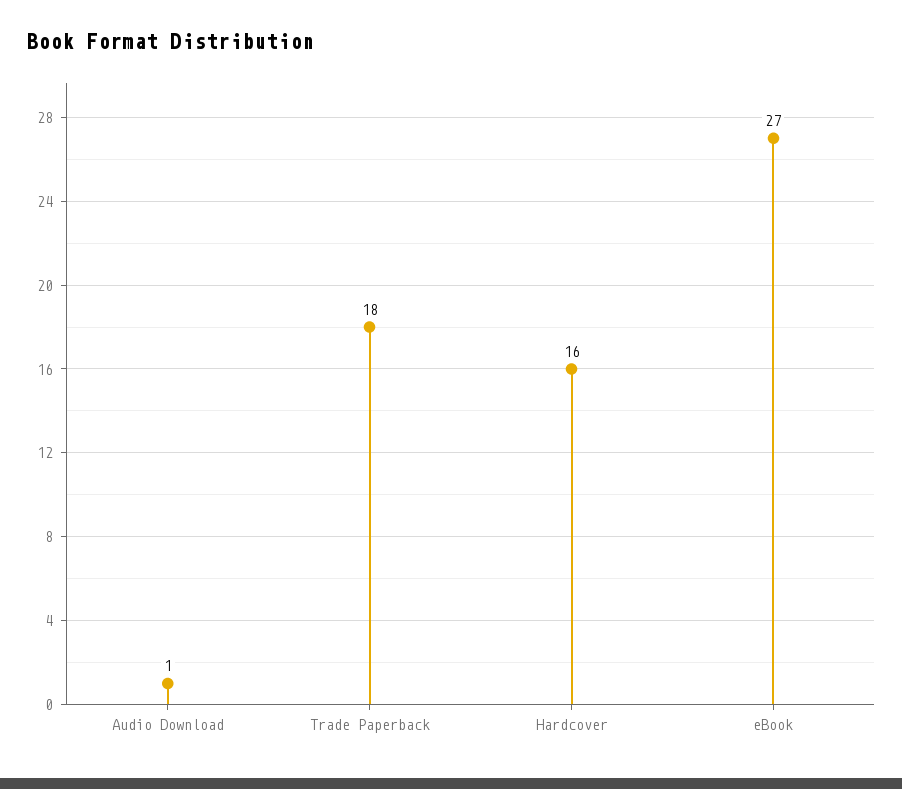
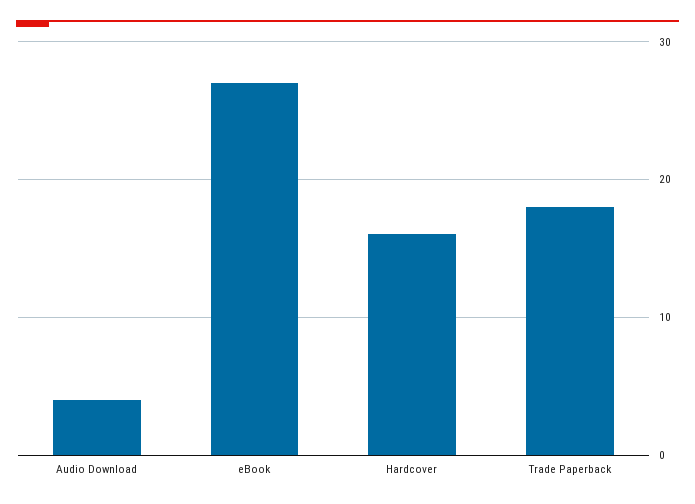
Audio Download: 1 -> 4

